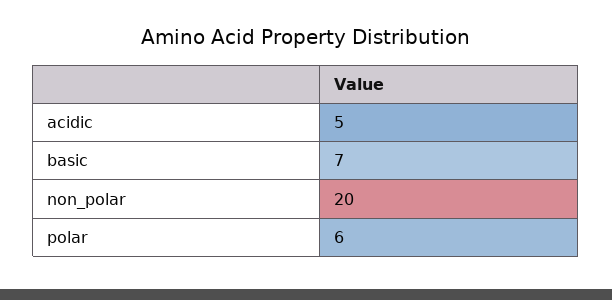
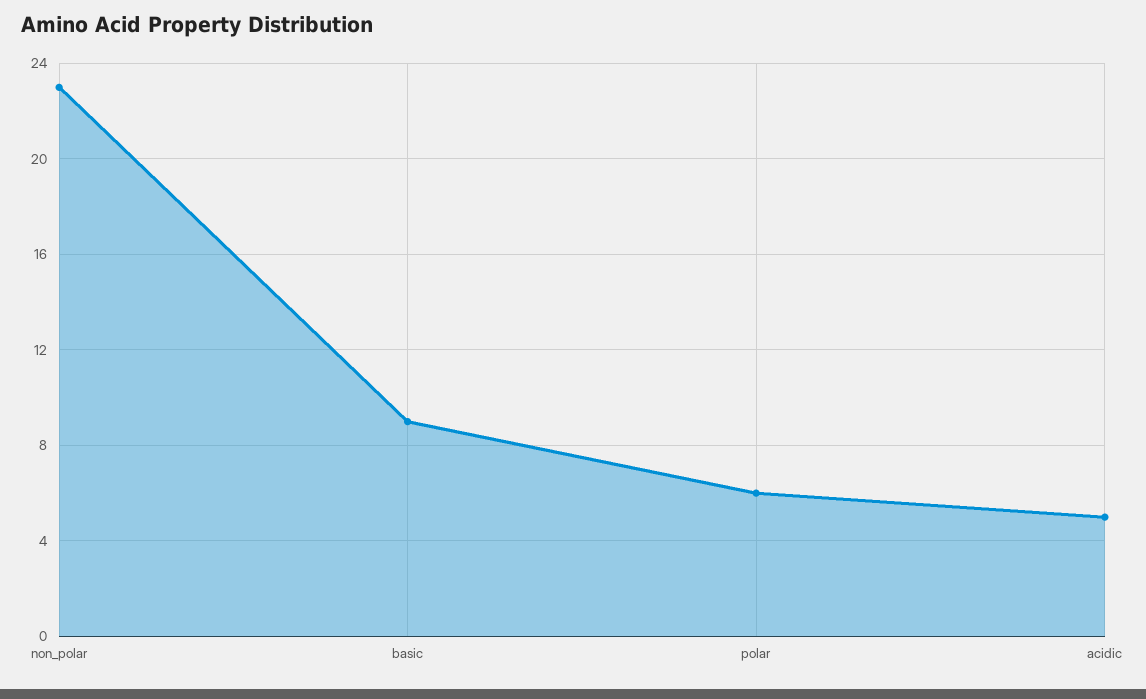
basic: 7 -> 9
non_polar: 20 -> 23

